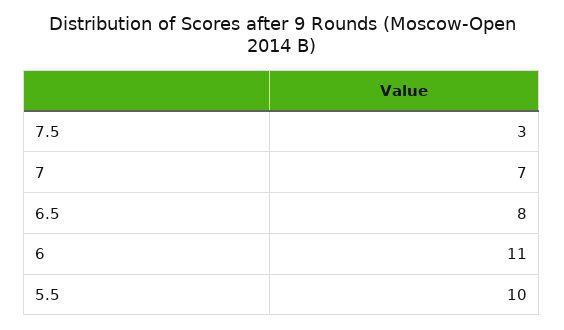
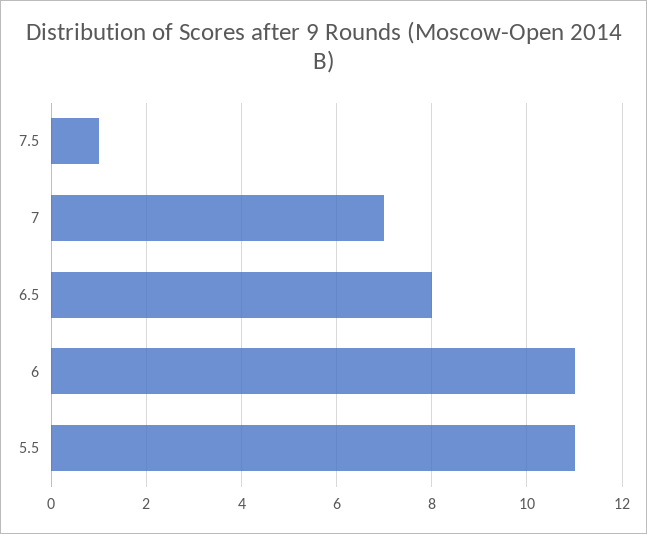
7.5: 3 -> 1
5.5: 10 -> 11

